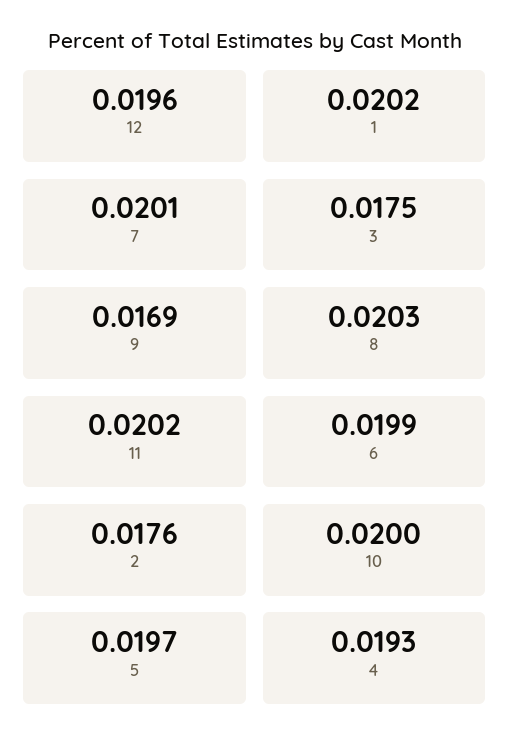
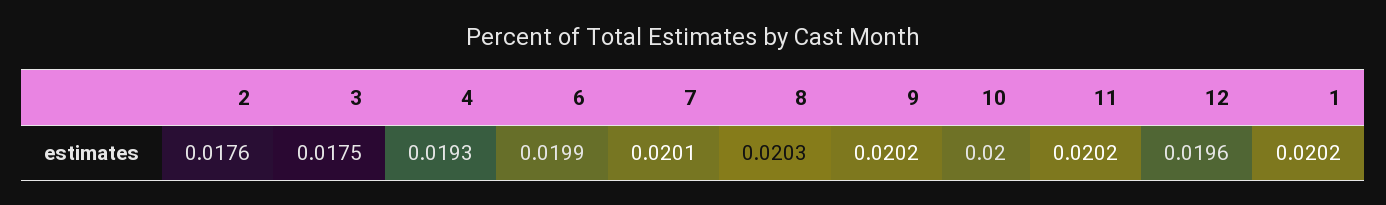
9: 0.0169 -> 0.0202
5: 0.0197 -> none

